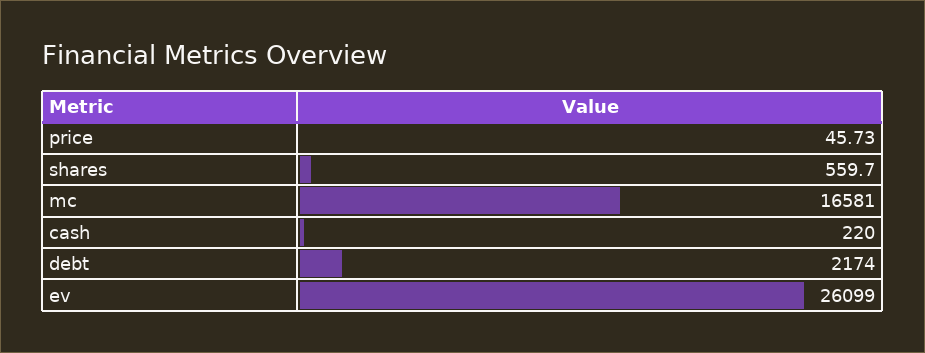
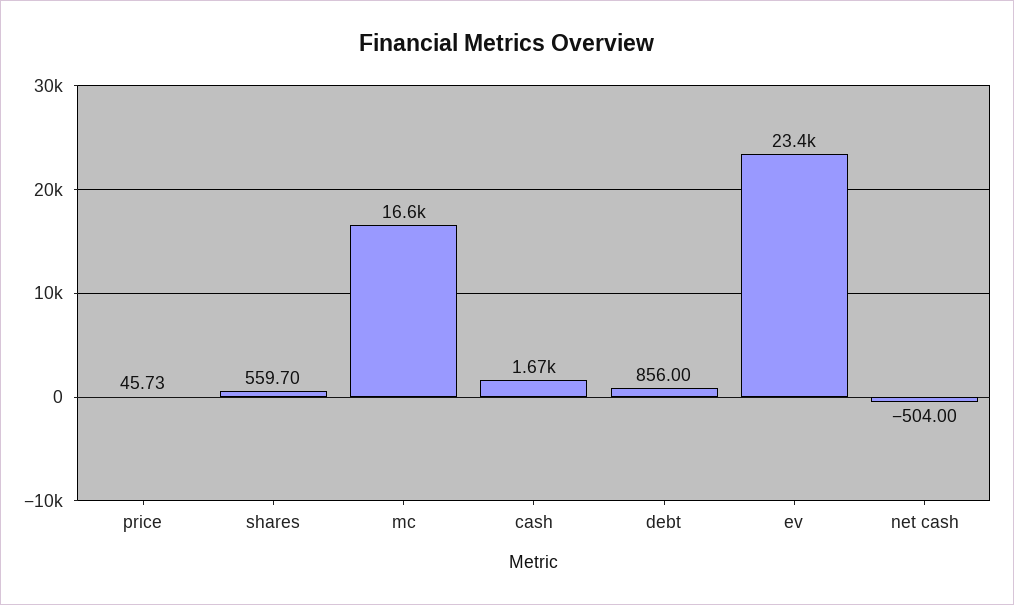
cash: 220 -> 1670
debt: 2174 -> 856
ev: 26099 -> 23400
net cash: none -> -504

